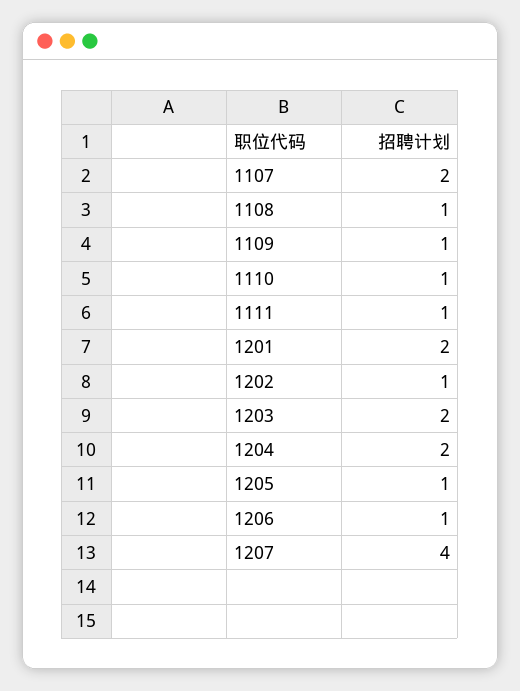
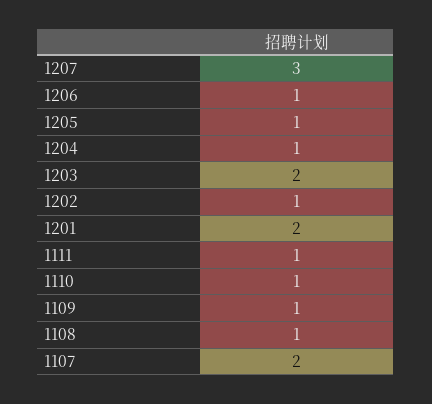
1204: 2 -> 1
1207: 4 -> 3

